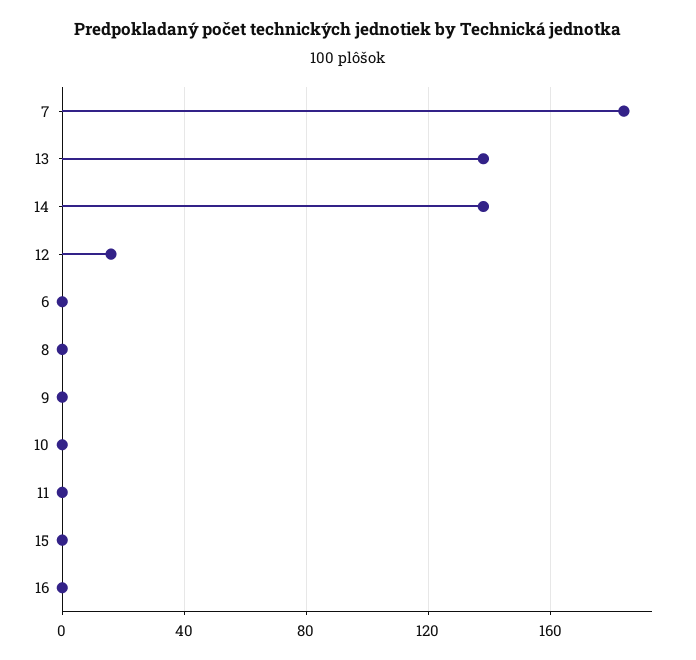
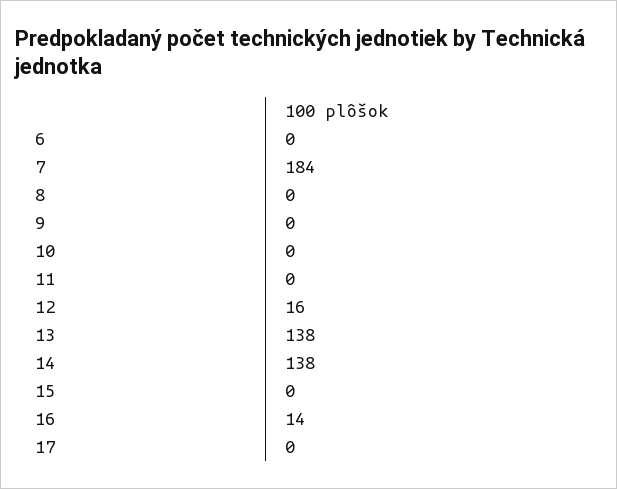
16: 0 -> 14
17: none -> 0

